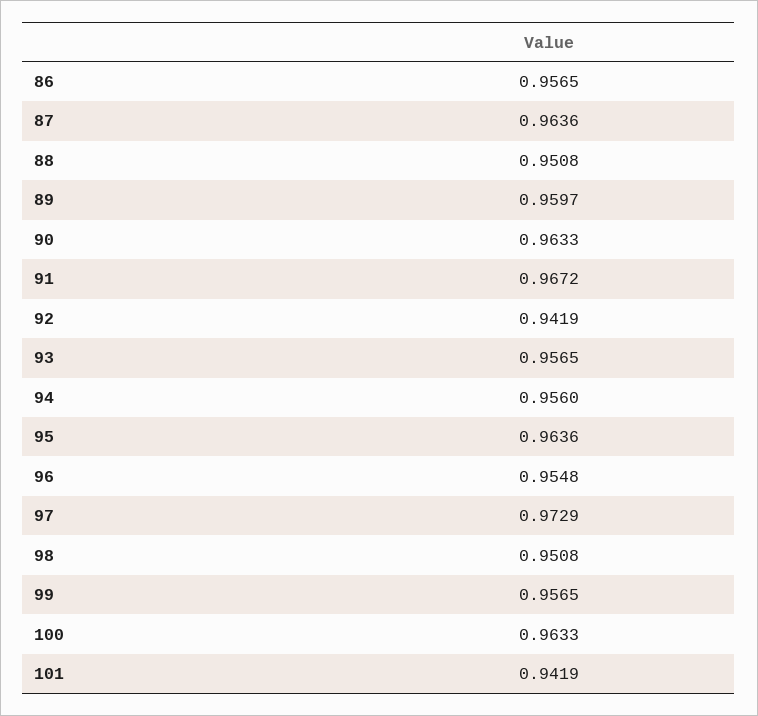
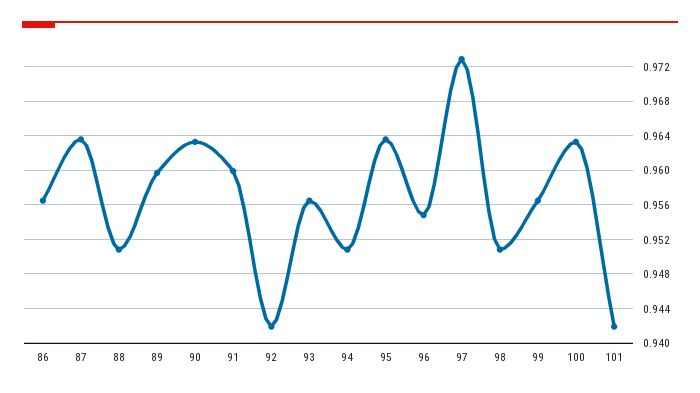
91: 0.9672 -> 0.96
94: 0.956 -> 0.951

